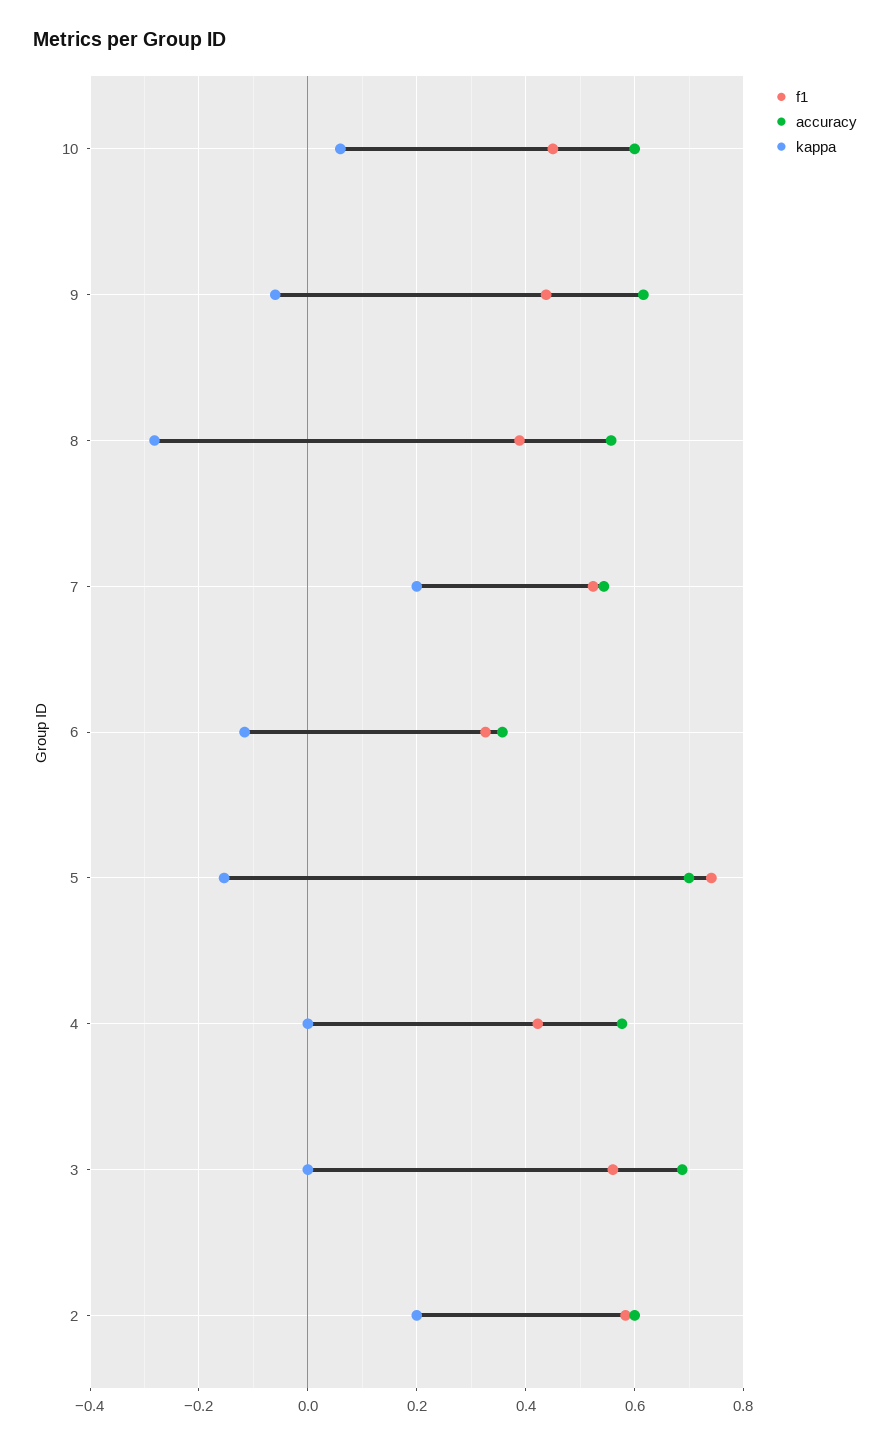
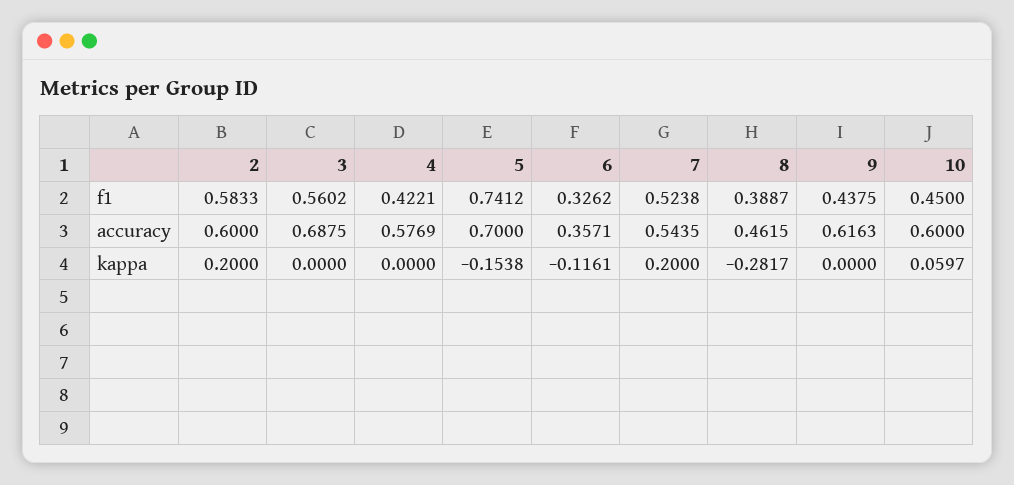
kappa, 9: -0.06 -> 0
accuracy, 8: 0.56 -> 0.4615

